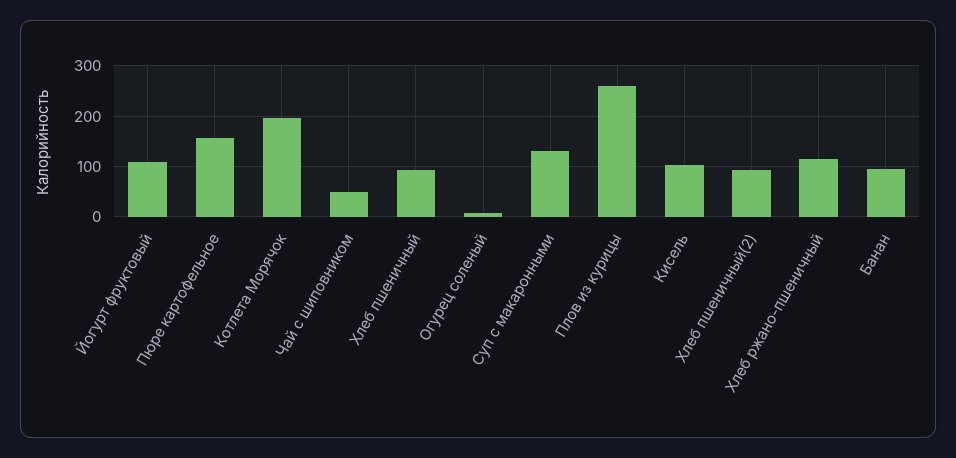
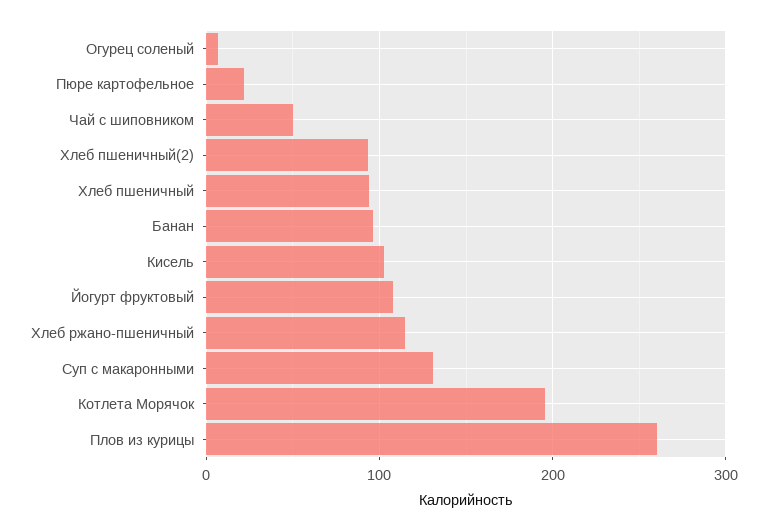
Пюре картофельное: 160 -> 20

